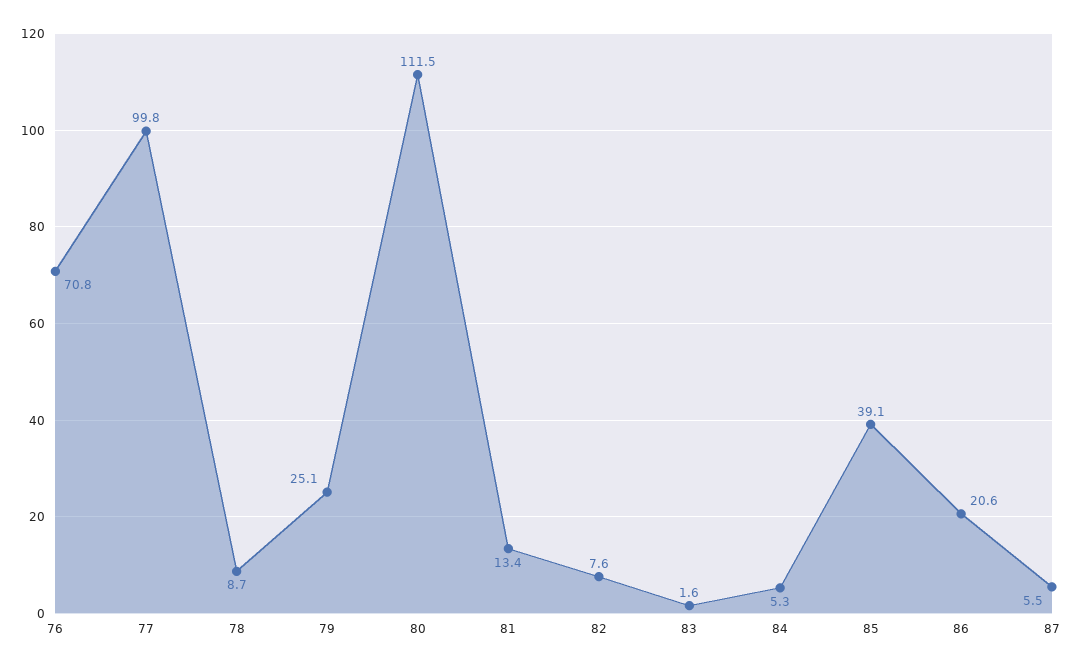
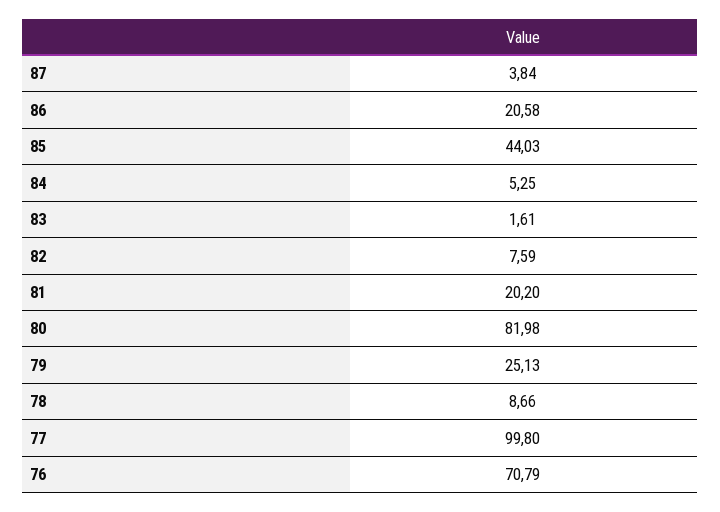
80: 111.5 -> 81.98
81: 13.4 -> 20.2
85: 39.1 -> 44.03
87: 5.5 -> 3.84

